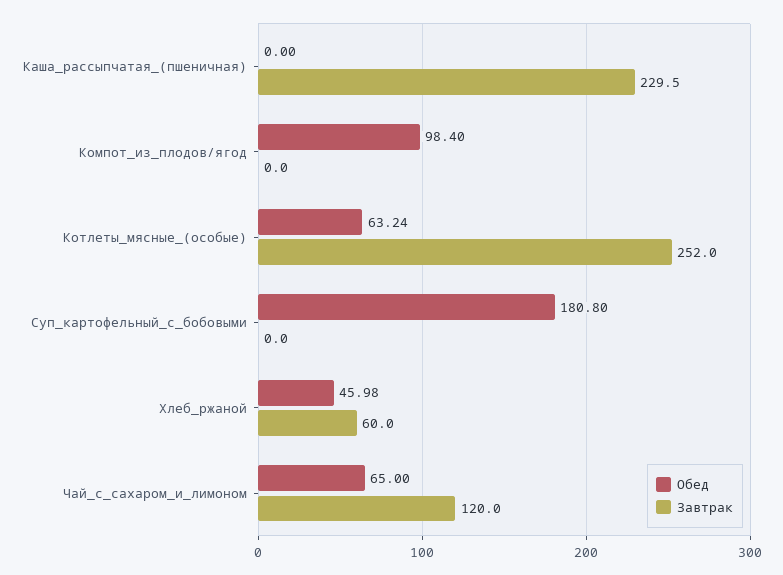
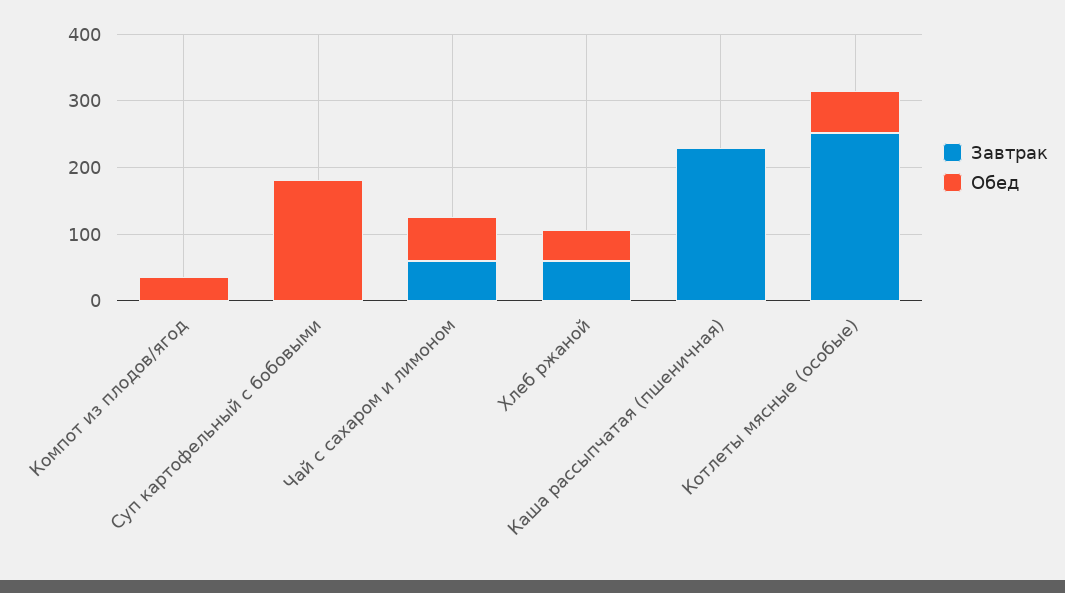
Обед, Компот_из_плодов/ягод: 98.4 -> 40
Завтрак, Чай_с_сахаром_и_лимоном: 120 -> 60

